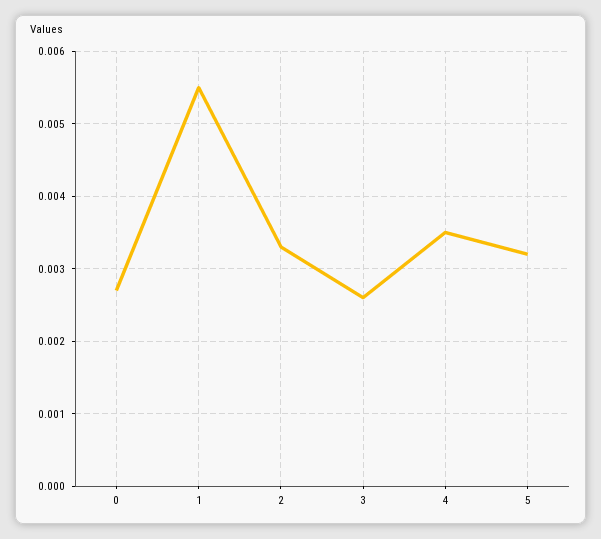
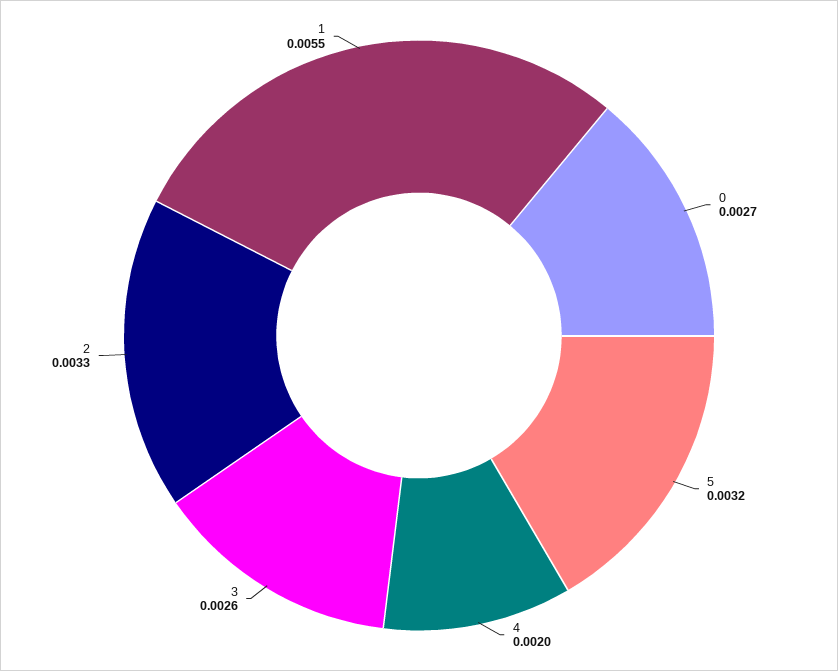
4: 0.0035 -> 0.002

